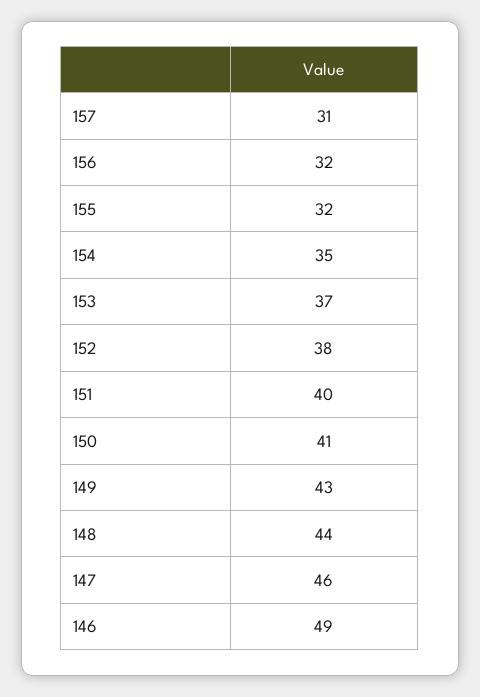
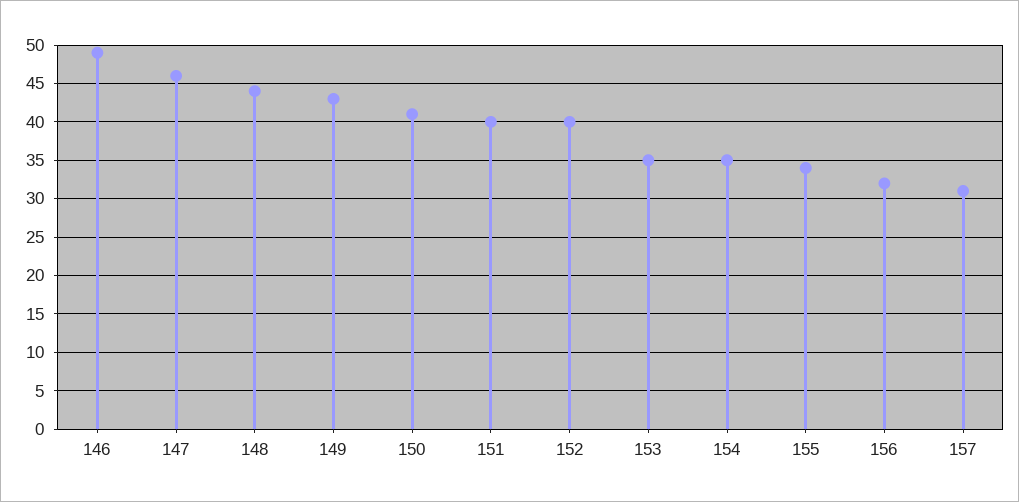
155: 32 -> 34
153: 37 -> 35
152: 38 -> 40

